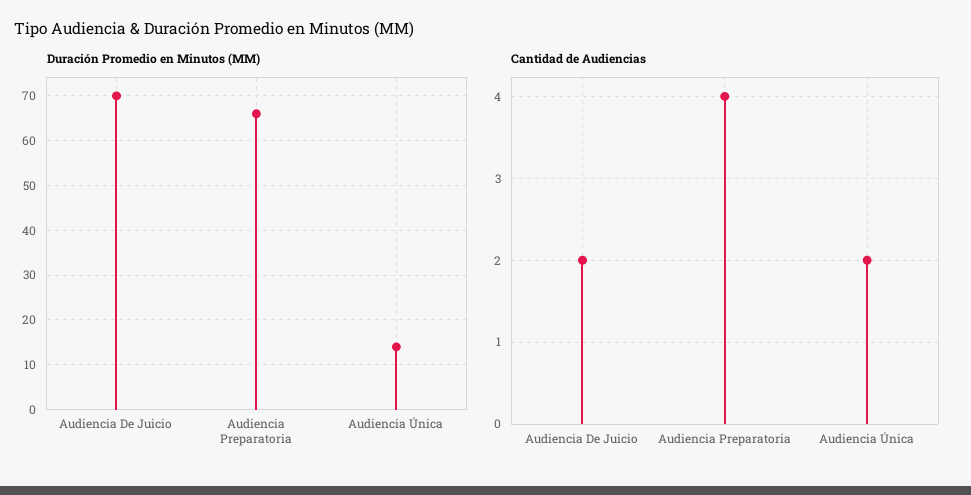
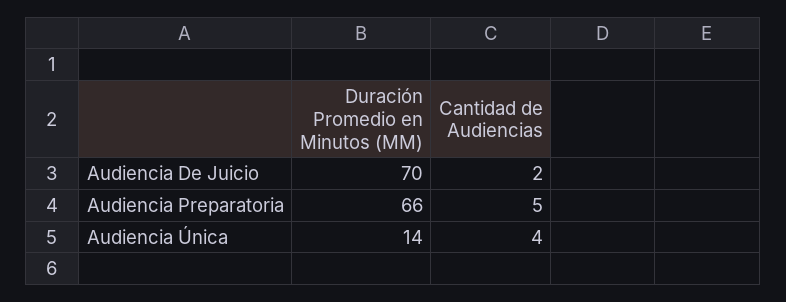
Cantidad de Audiencias, Audiencia Preparatoria: 4 -> 5
Cantidad de Audiencias, Audiencia Única: 2 -> 4

